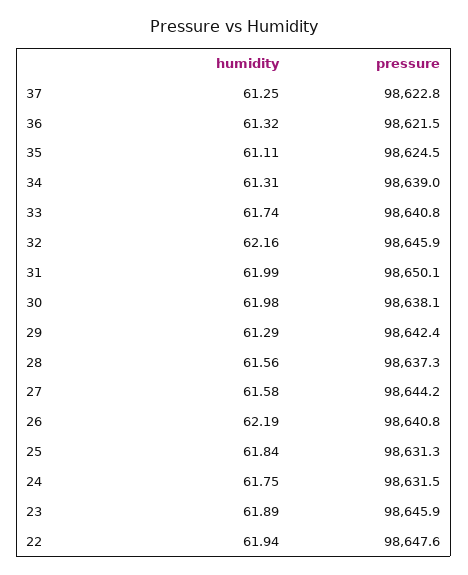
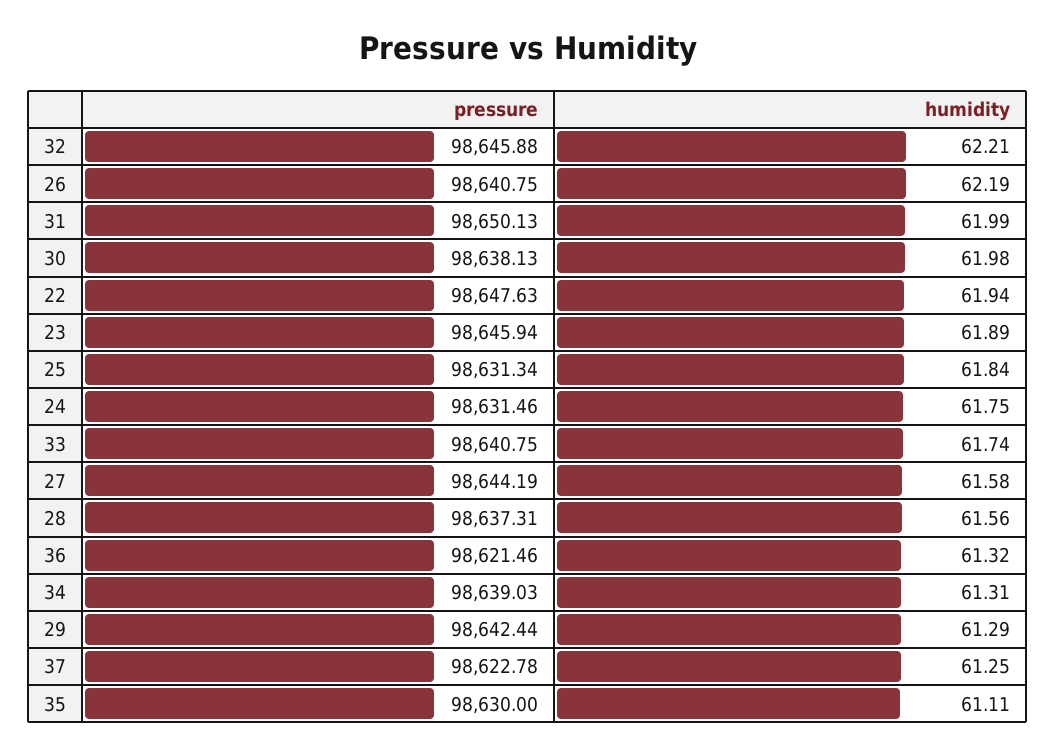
pressure, 35: 98624.5 -> 98630
humidity, 32: 62.16 -> 62.21

